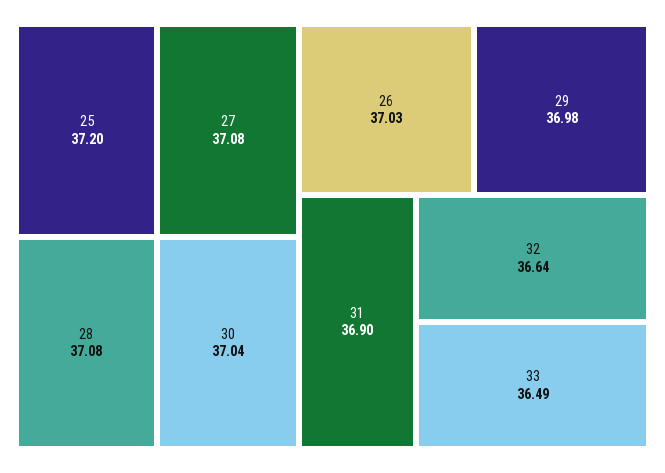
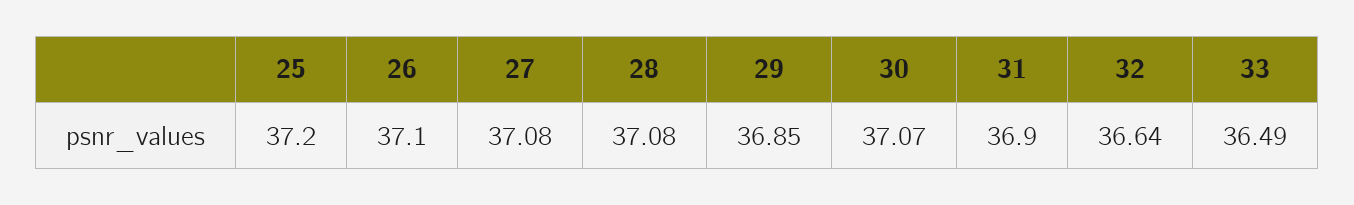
30: 37.04 -> 37.07
26: 37.03 -> 37.1
29: 36.98 -> 36.85

